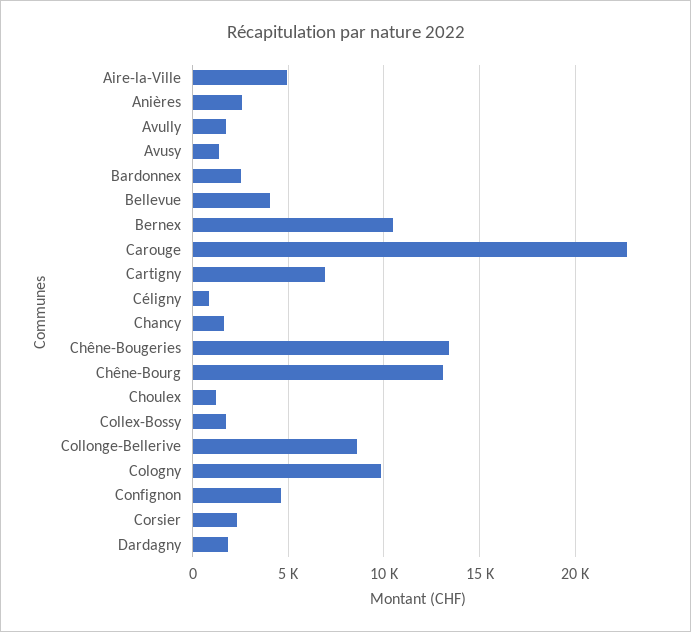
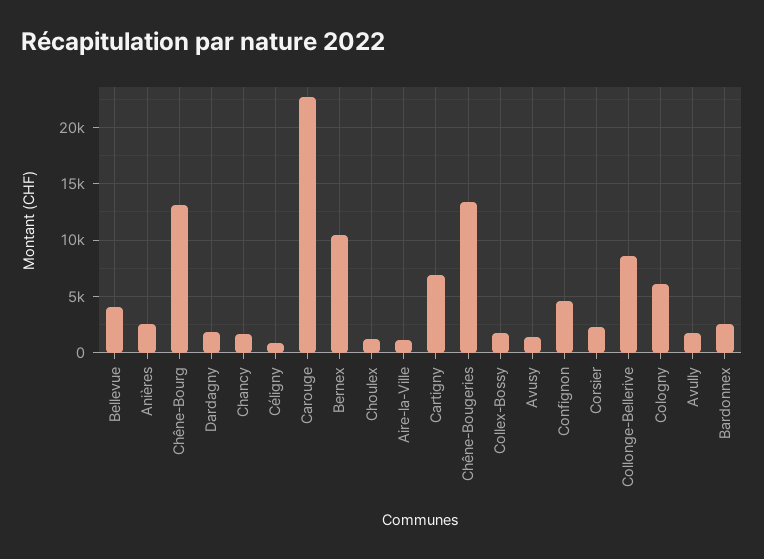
Aire-la-Ville: 5000 -> 1000
Cologny: 10000 -> 6000

